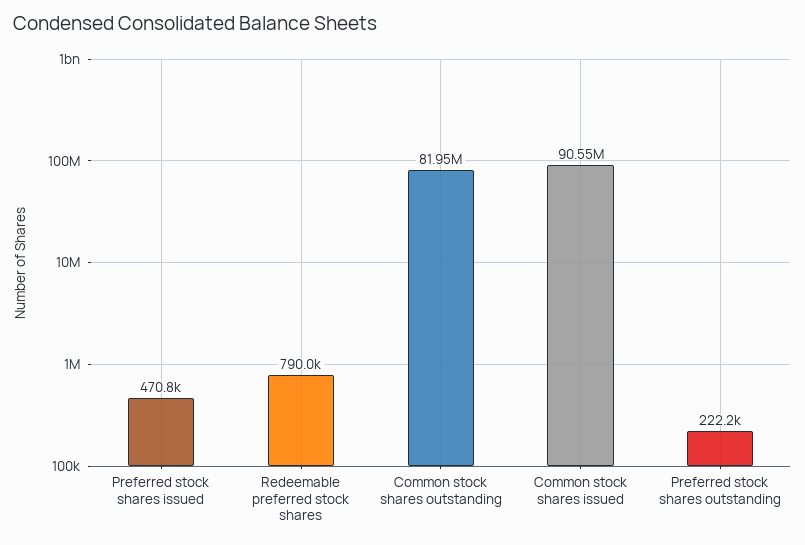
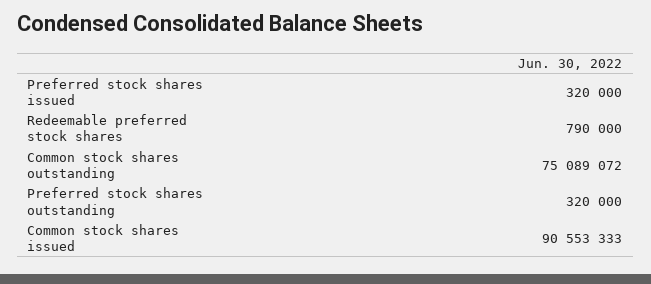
Preferred stock shares issued: 470800 -> 320000
Common stock shares outstanding: 81950000 -> 75089072
Preferred stock shares outstanding: 222200 -> 320000

